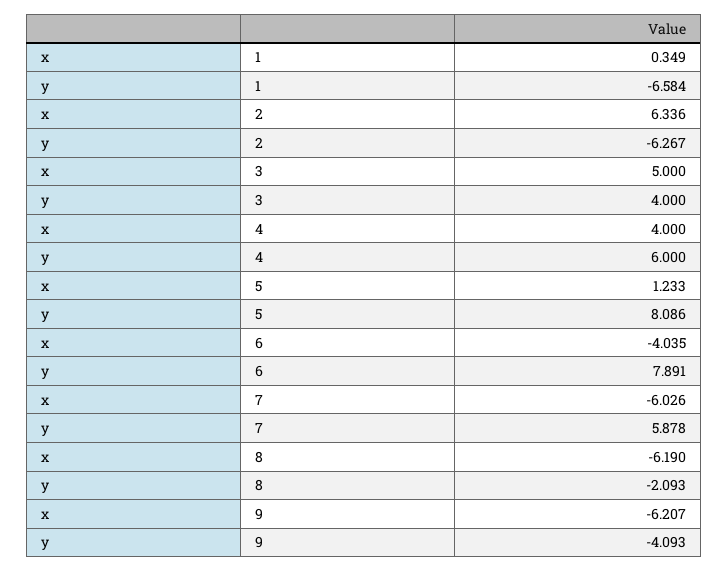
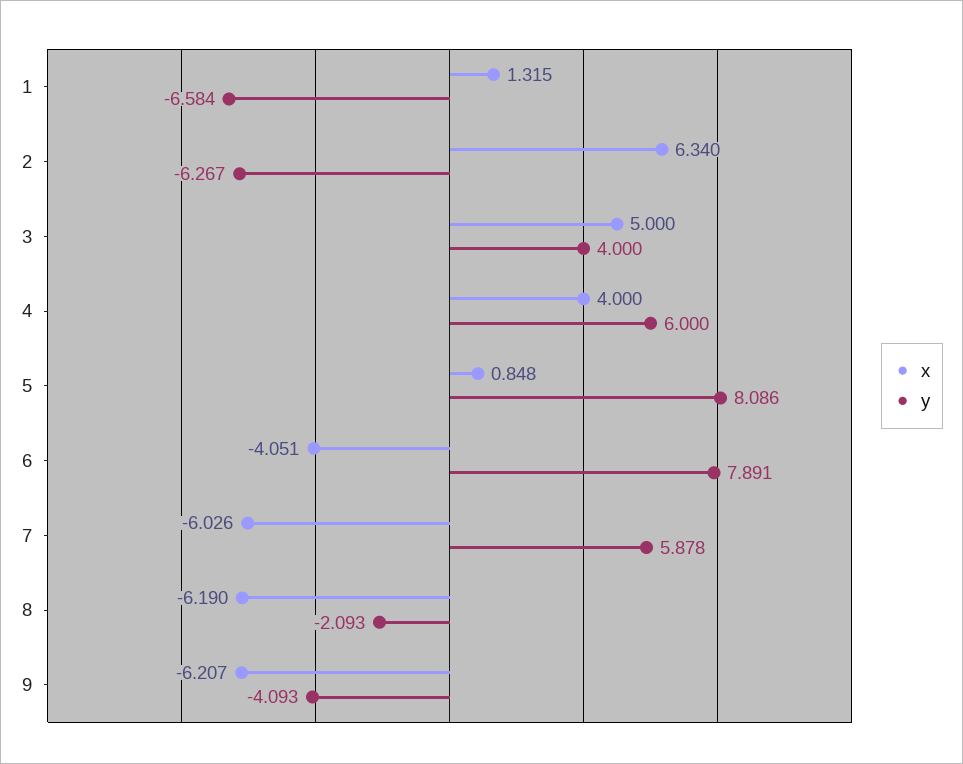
x, 1: 0.349 -> 1.315
x, 2: 6.336 -> 6.34
x, 5: 1.233 -> 0.848
x, 6: -4.035 -> -4.051

